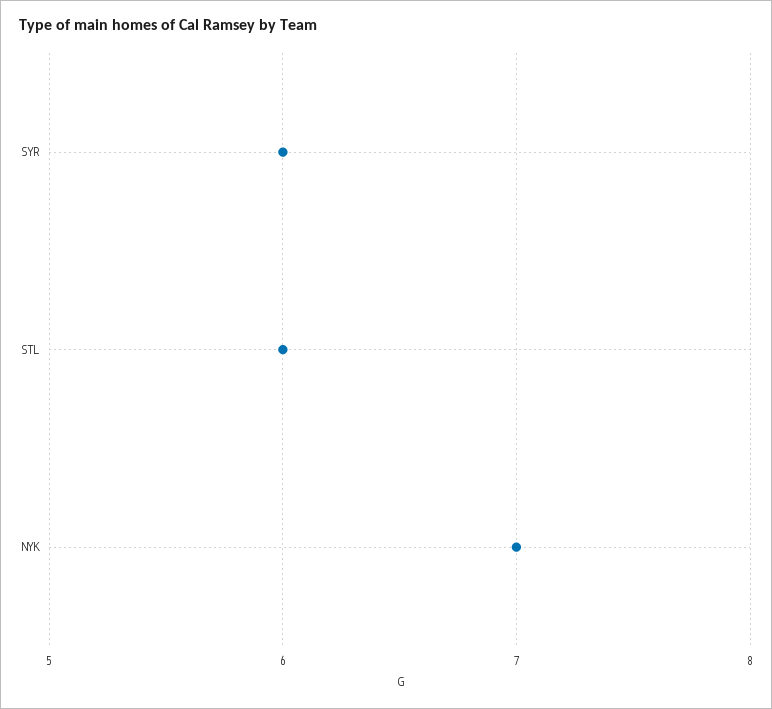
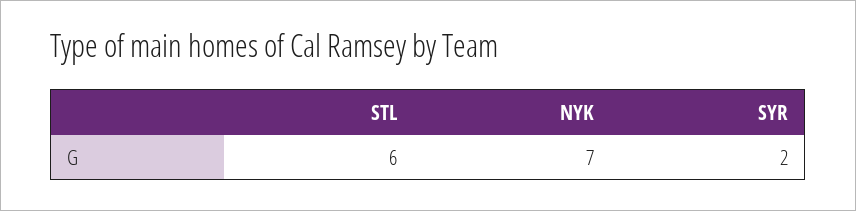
SYR: 6 -> 2

